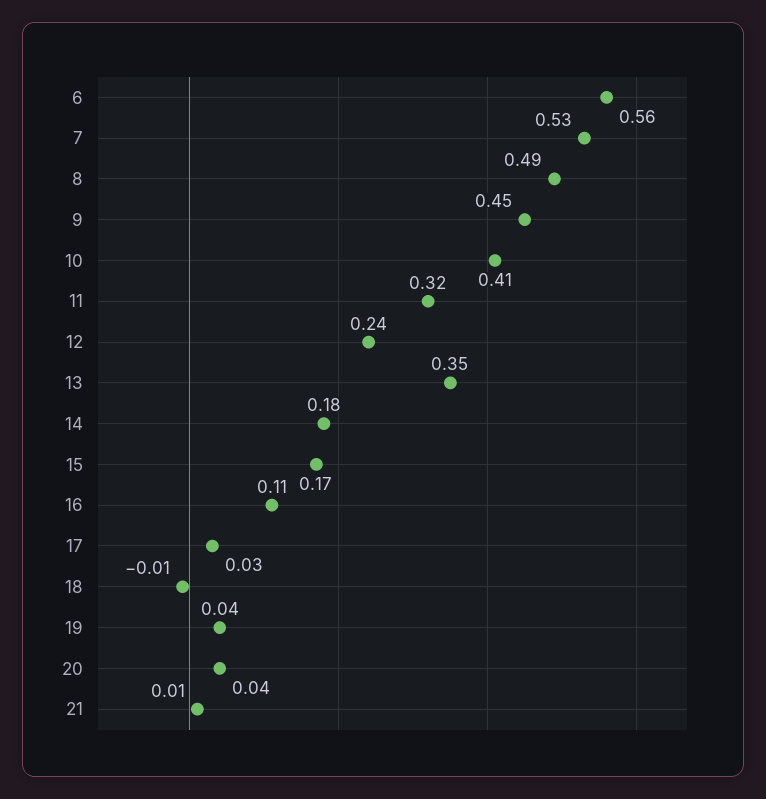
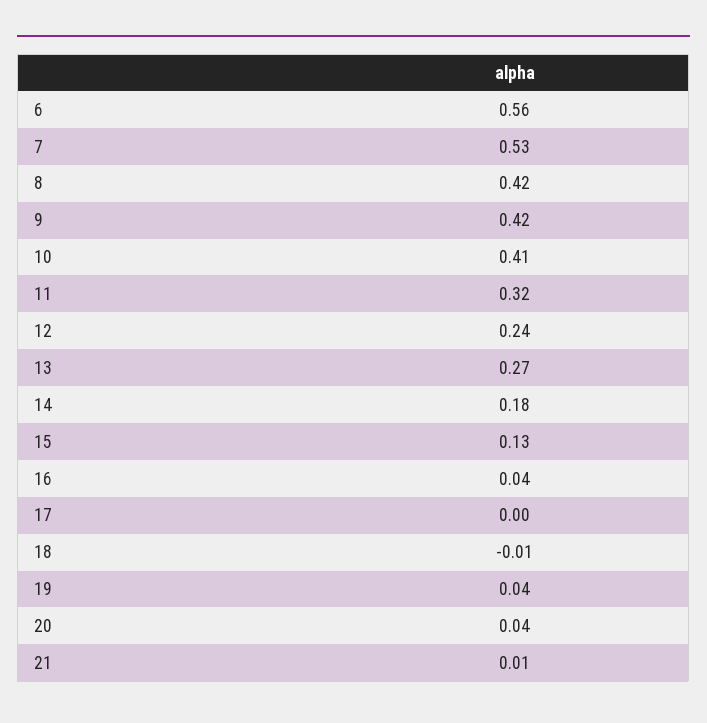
8: 0.49 -> 0.42
9: 0.45 -> 0.42
13: 0.35 -> 0.27
15: 0.17 -> 0.13
16: 0.11 -> 0.04
17: 0.03 -> 0

